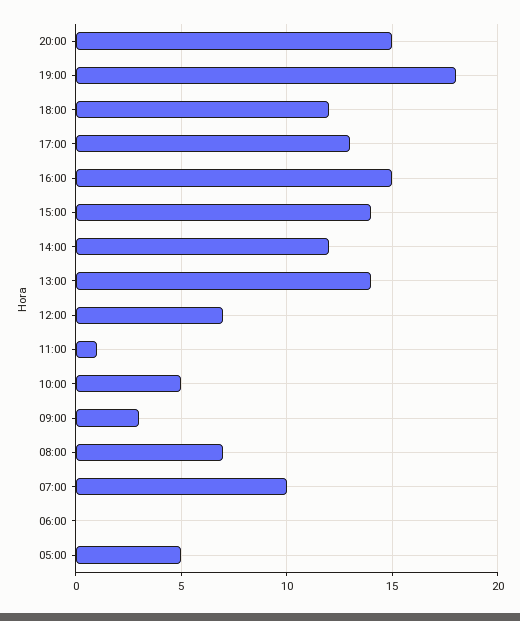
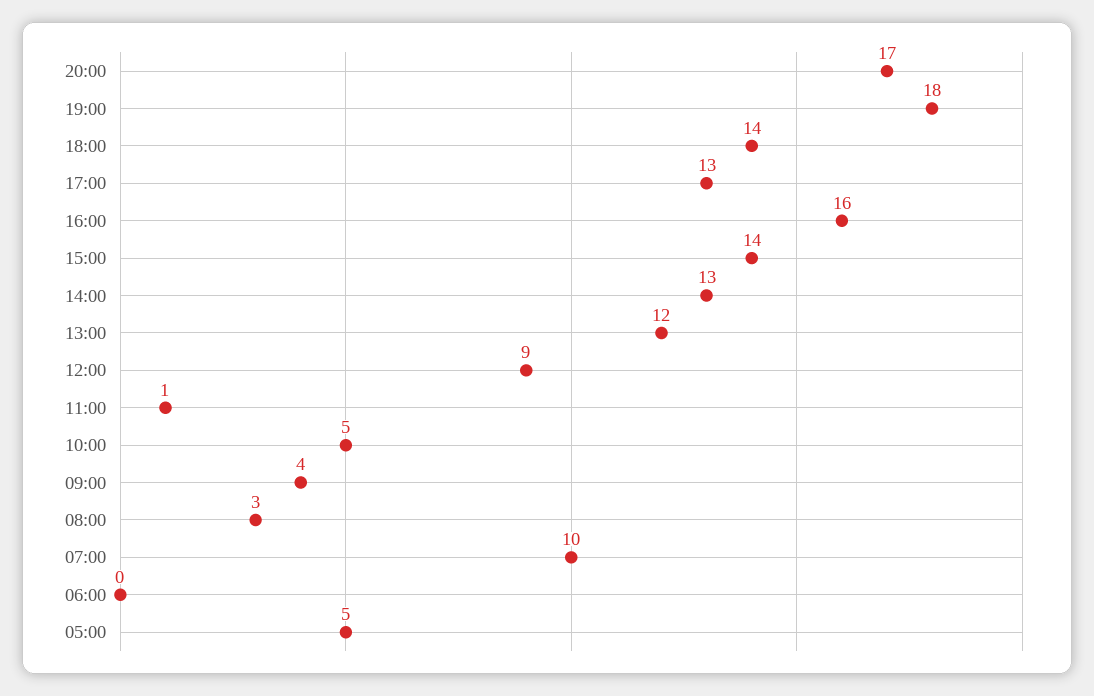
20:00: 15 -> 17
18:00: 12 -> 14
16:00: 15 -> 16
14:00: 12 -> 13
13:00: 14 -> 12
12:00: 7 -> 9
09:00: 3 -> 4
08:00: 7 -> 3

